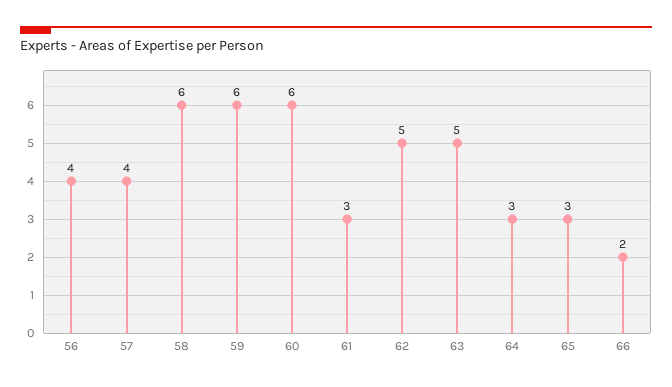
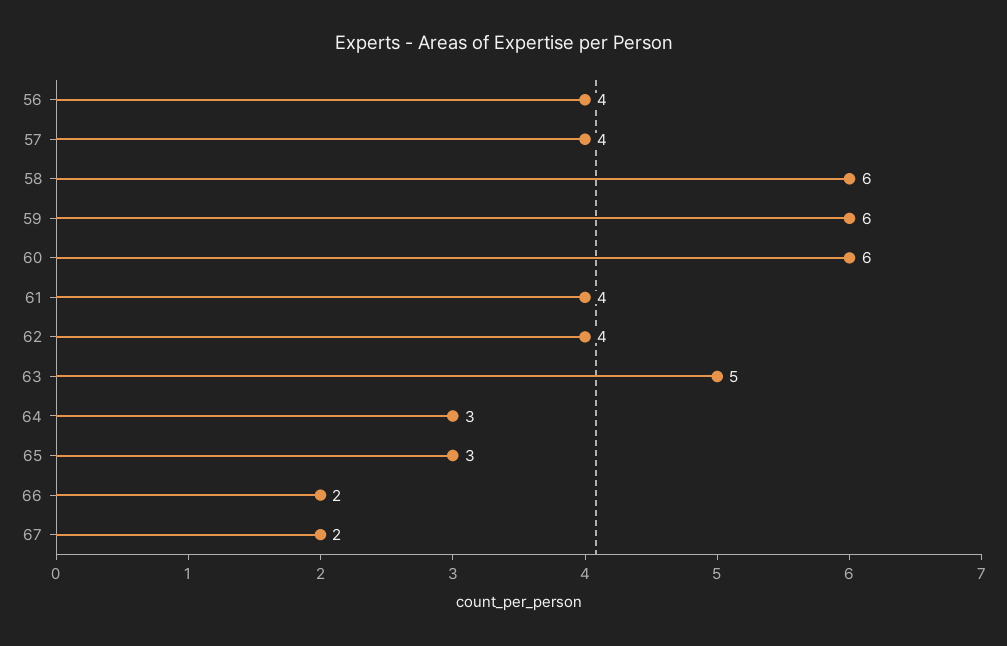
61: 3 -> 4
62: 5 -> 4
67: none -> 2

